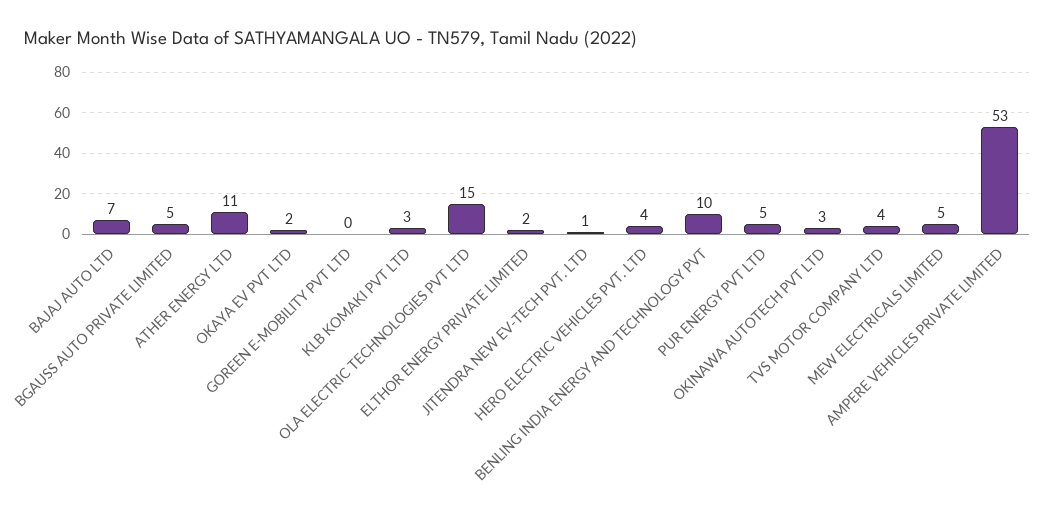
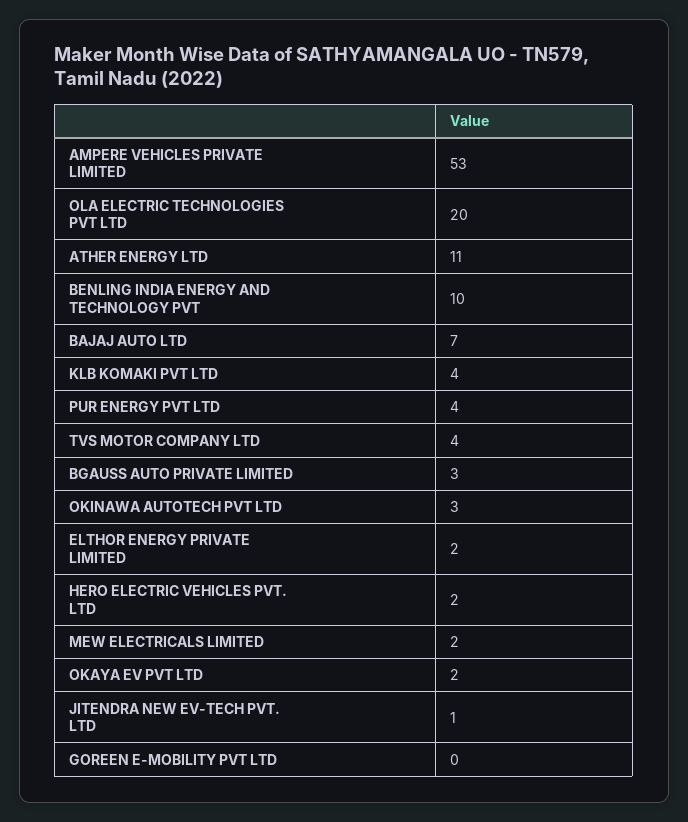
BGAUSS AUTO PRIVATE LIMITED: 5 -> 3
KLB KOMAKI PVT LTD: 3 -> 4
OLA ELECTRIC TECHNOLOGIES PVT LTD: 15 -> 20
HERO ELECTRIC VEHICLES PVT. LTD: 4 -> 2
PUR ENERGY PVT LTD: 5 -> 4
MEW ELECTRICALS LIMITED: 5 -> 2

